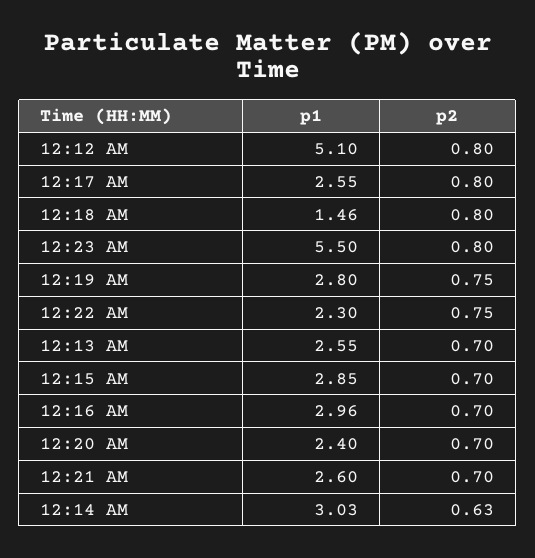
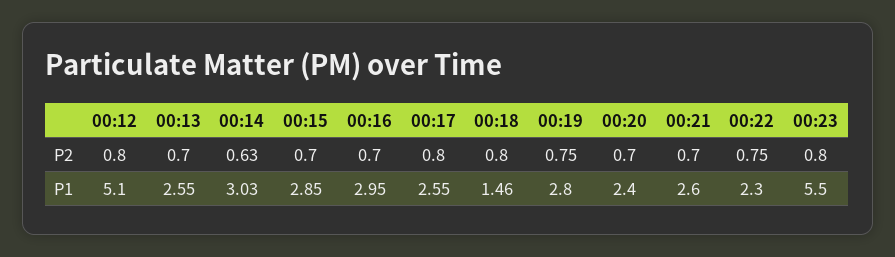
p1, 12:16 AM: 2.96 -> 2.95

